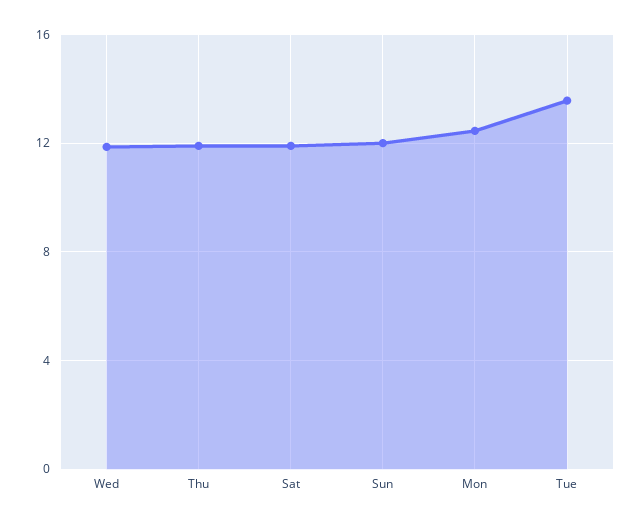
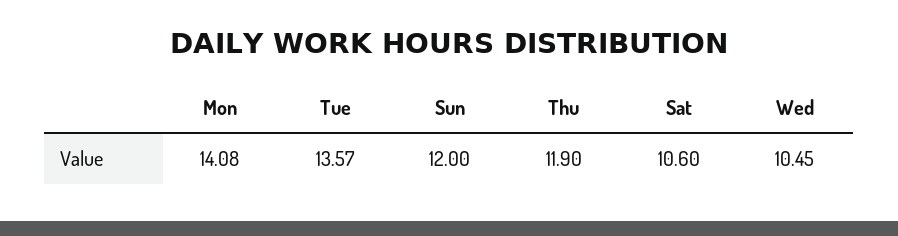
Wed: 12 -> 10.45
Sat: 12 -> 10.6
Mon: 12.5 -> 14.08

